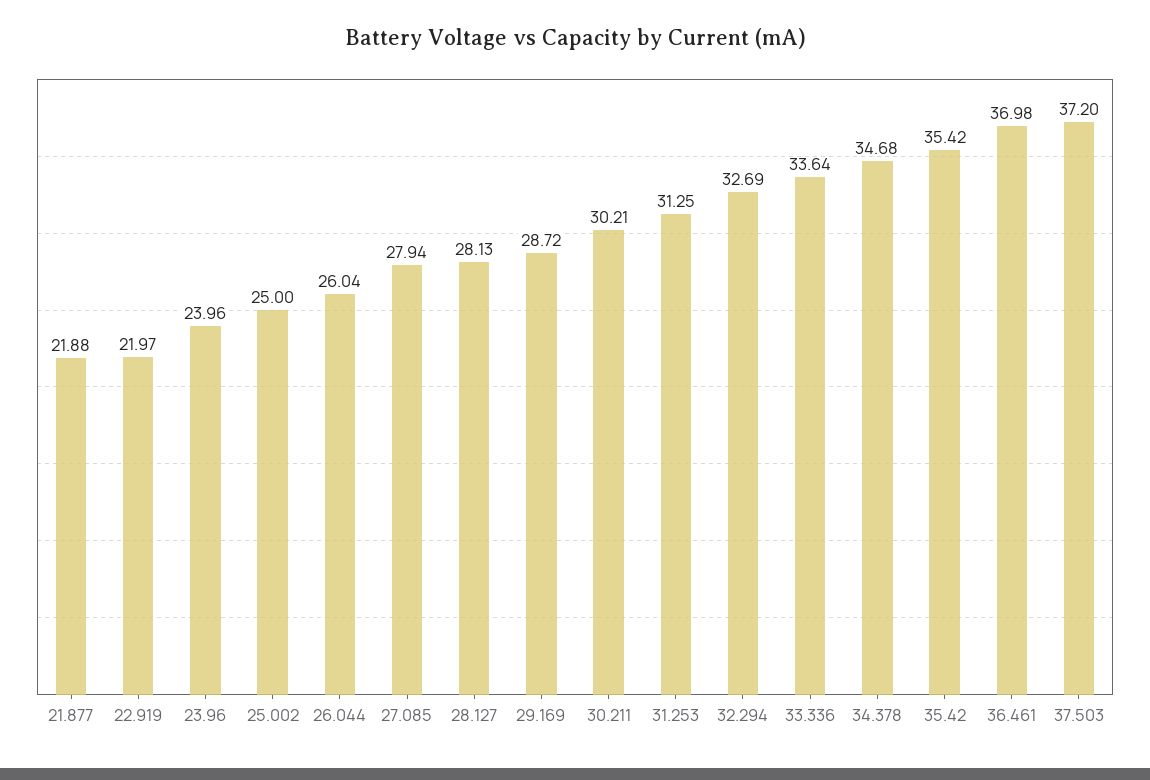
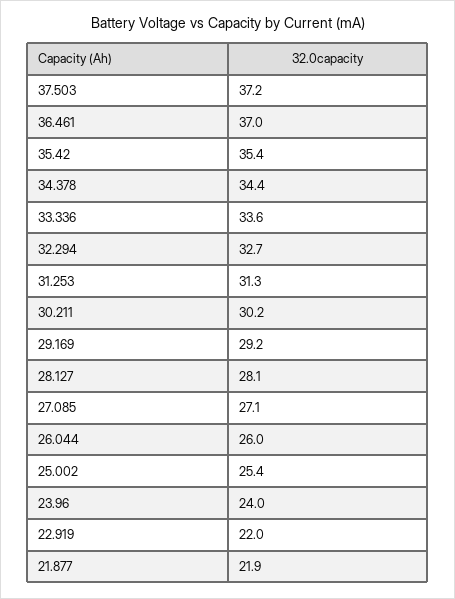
25.002: 25 -> 25.4
27.085: 27.94 -> 27.1
29.169: 28.72 -> 29.2
34.378: 34.68 -> 34.4

